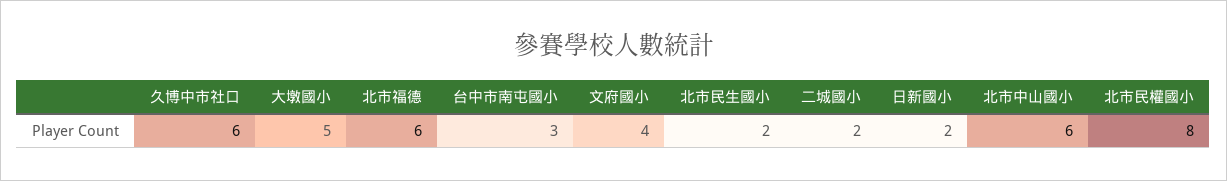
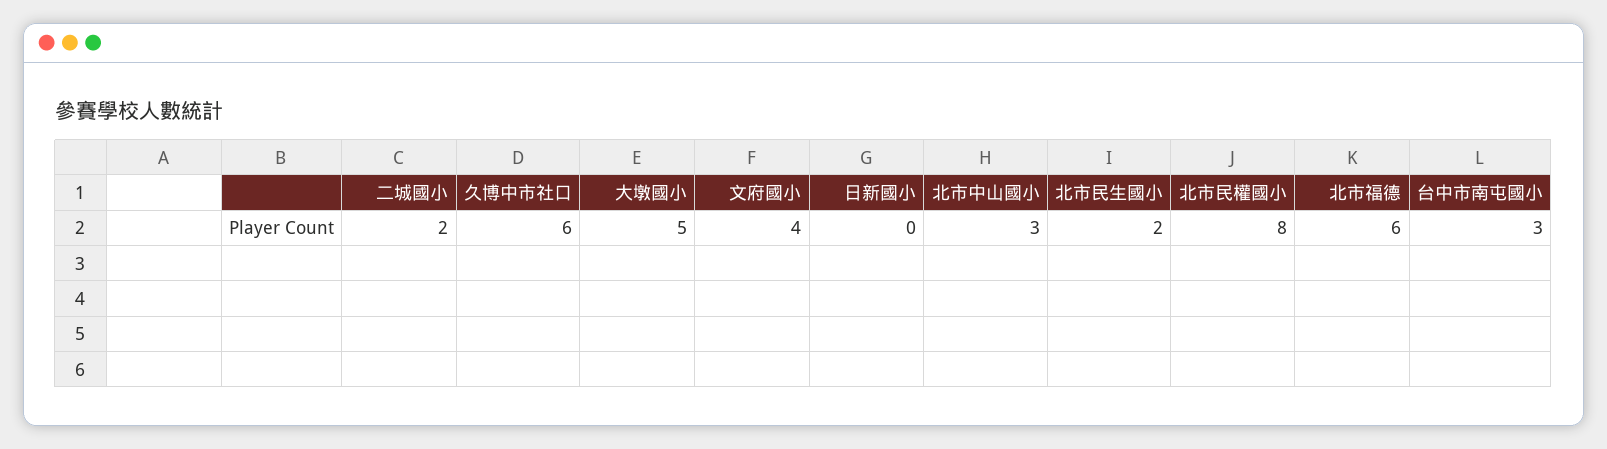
日新國小: 2 -> 0
北市中山國小: 6 -> 3

